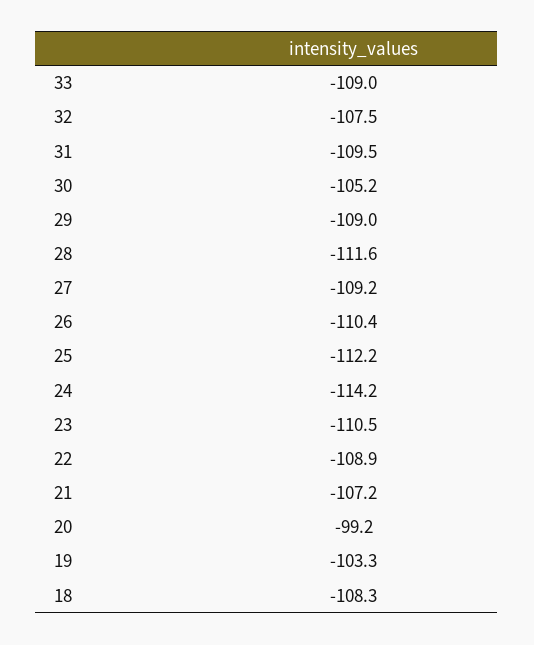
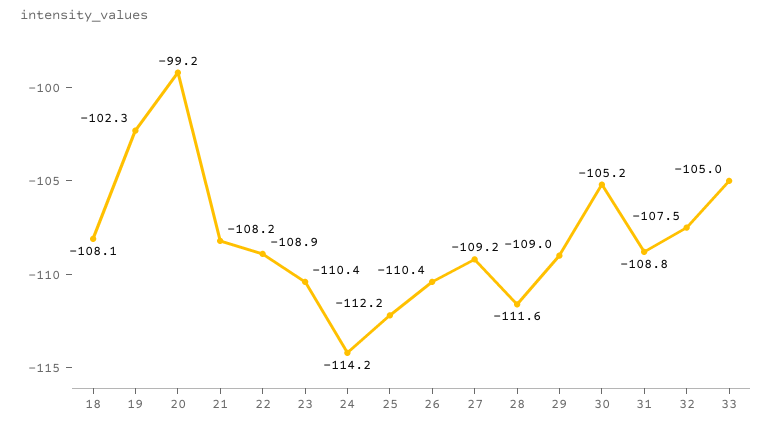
33: -109 -> -105
31: -109.5 -> -108.8
23: -110.5 -> -110.4
21: -107.2 -> -108.2
19: -103.3 -> -102.3
18: -108.3 -> -108.1

